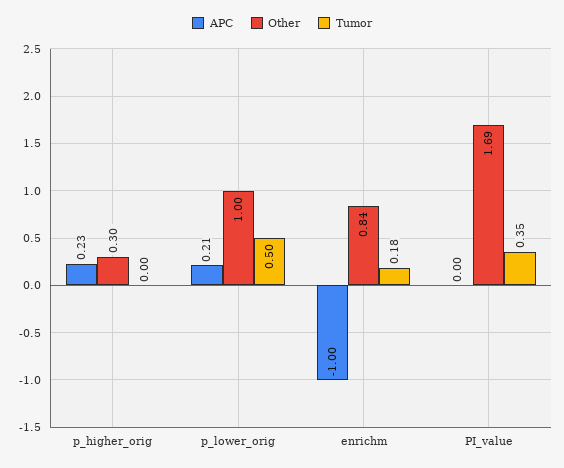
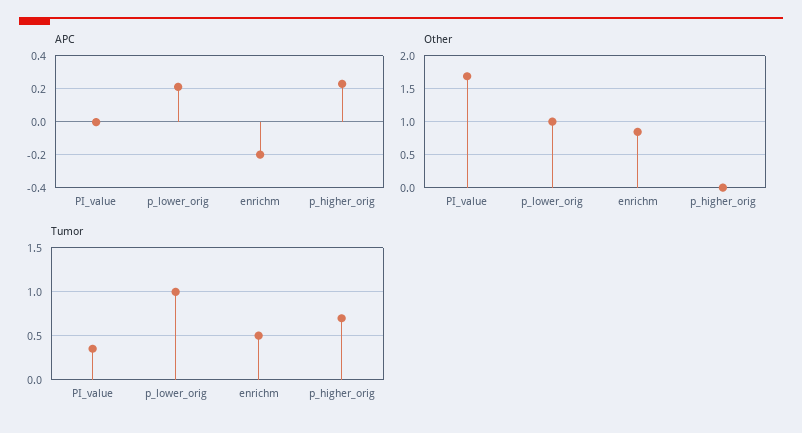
Other, p_higher_orig: 0.3 -> 0
Tumor, p_higher_orig: 0 -> 0.7
Tumor, p_lower_orig: 0.5 -> 1
APC, enrichm: -1 -> -0.2
Tumor, enrichm: 0.18 -> 0.5

